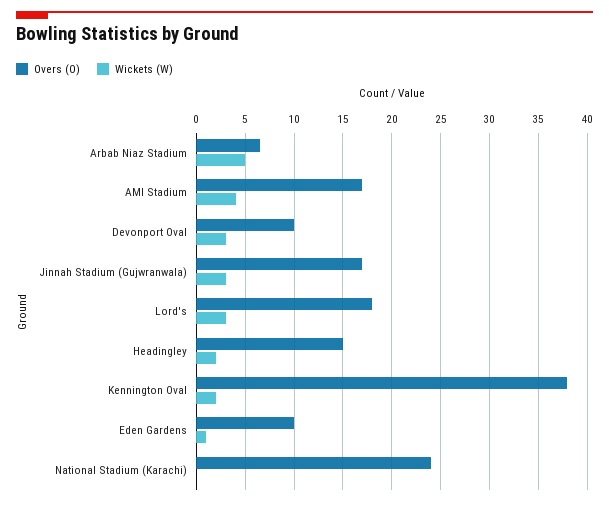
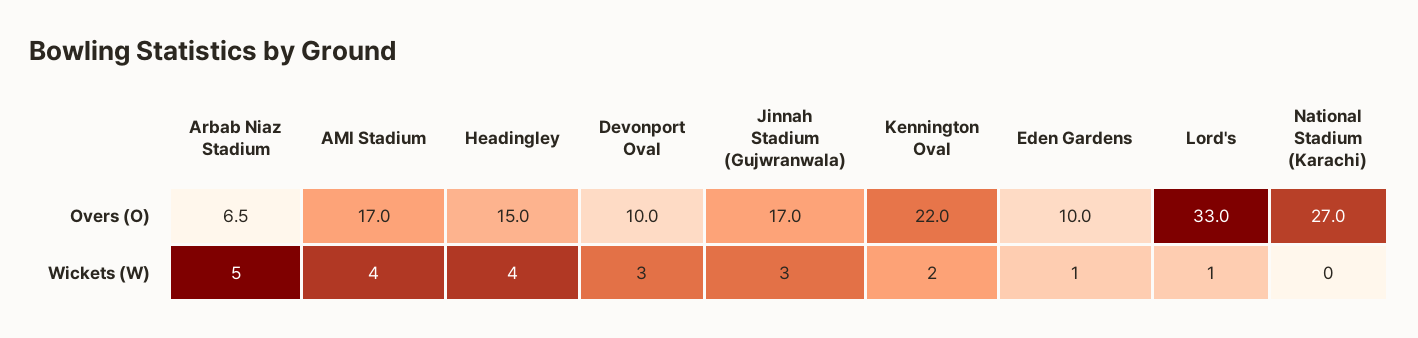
Overs (O), Lord's: 18 -> 33
Wickets (W), Lord's: 3 -> 1
Wickets (W), Headingley: 2 -> 4
Overs (O), Kennington Oval: 38 -> 22
Overs (O), National Stadium (Karachi): 24 -> 27

